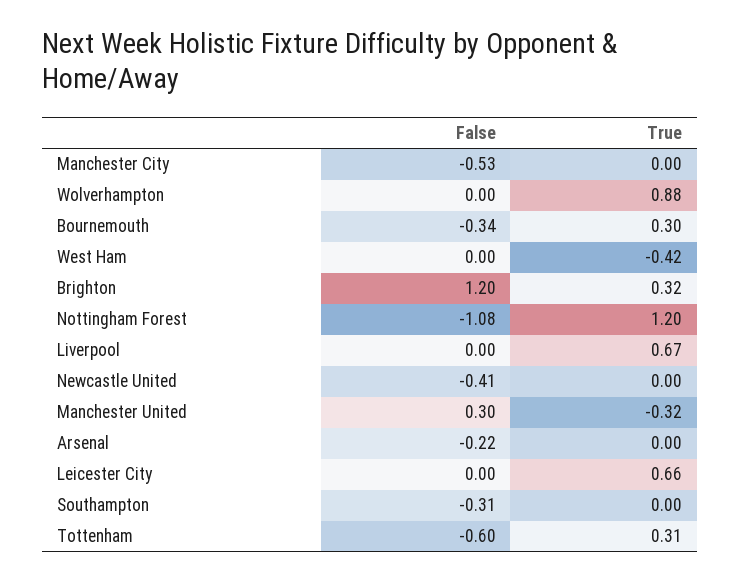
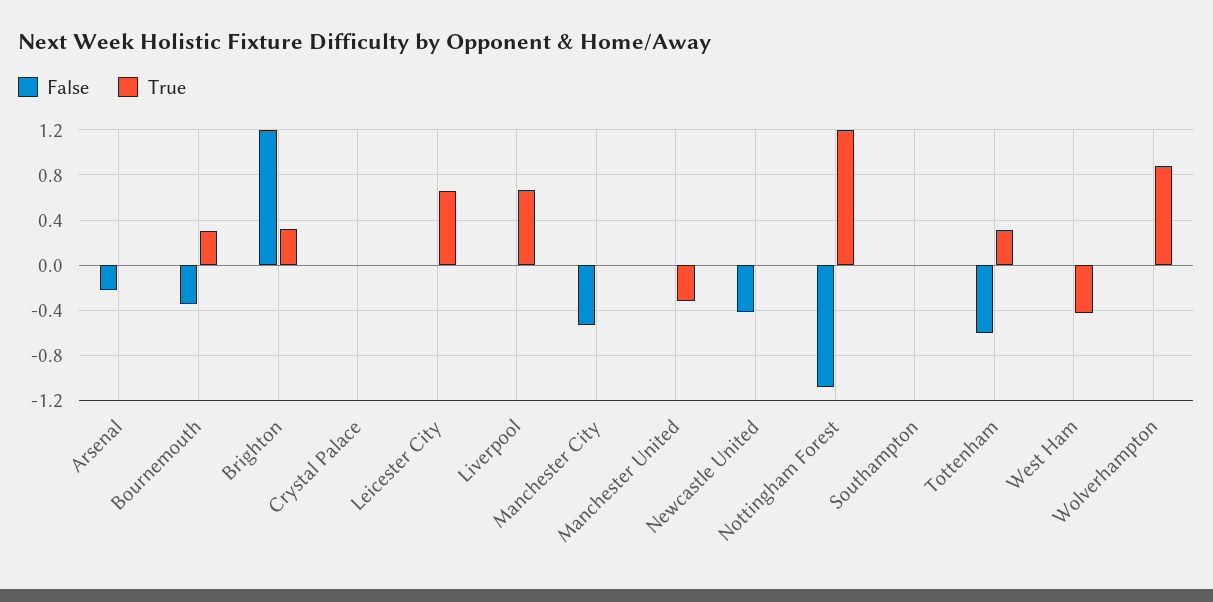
False, Manchester United: 0.3 -> 0
False, Southampton: -0.31 -> 0
False, Crystal Palace: none -> 0
True, Crystal Palace: none -> 0

